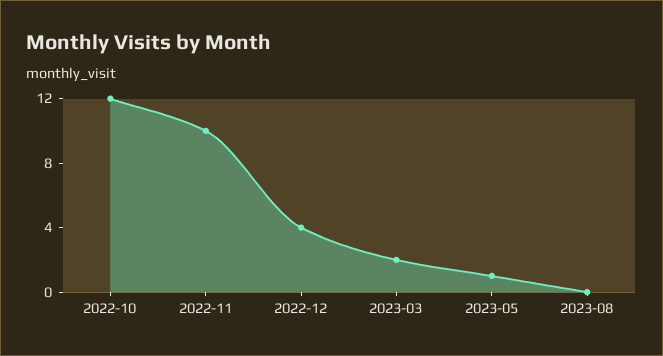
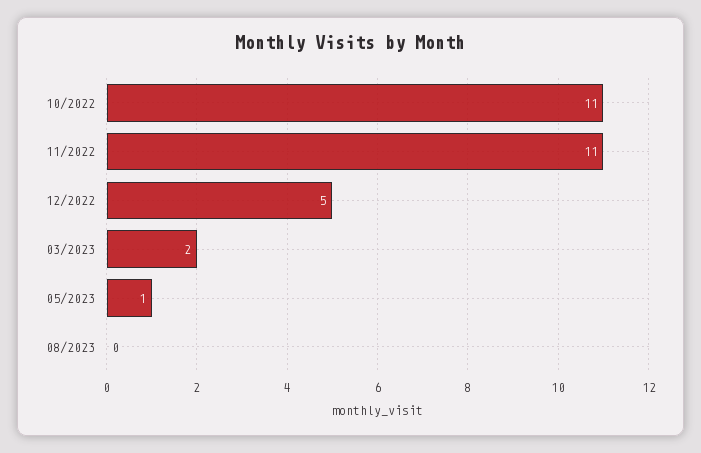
2022-10: 12 -> 11
2022-11: 10 -> 11
2022-12: 4 -> 5

